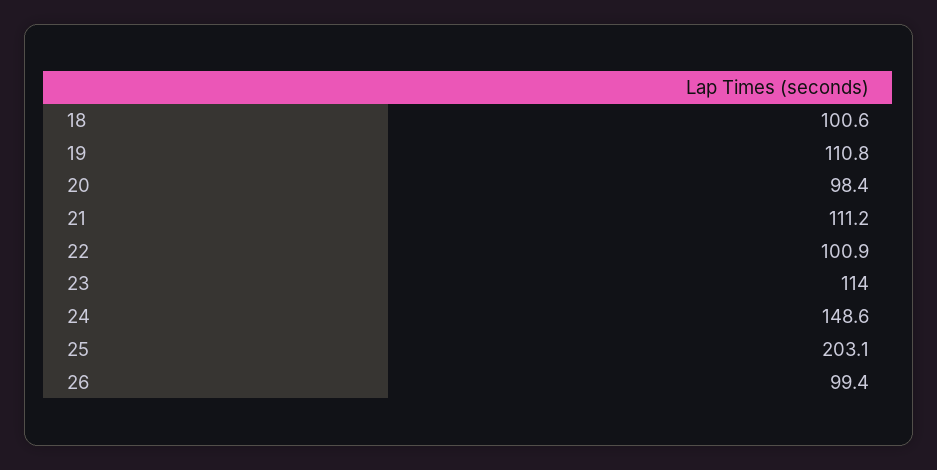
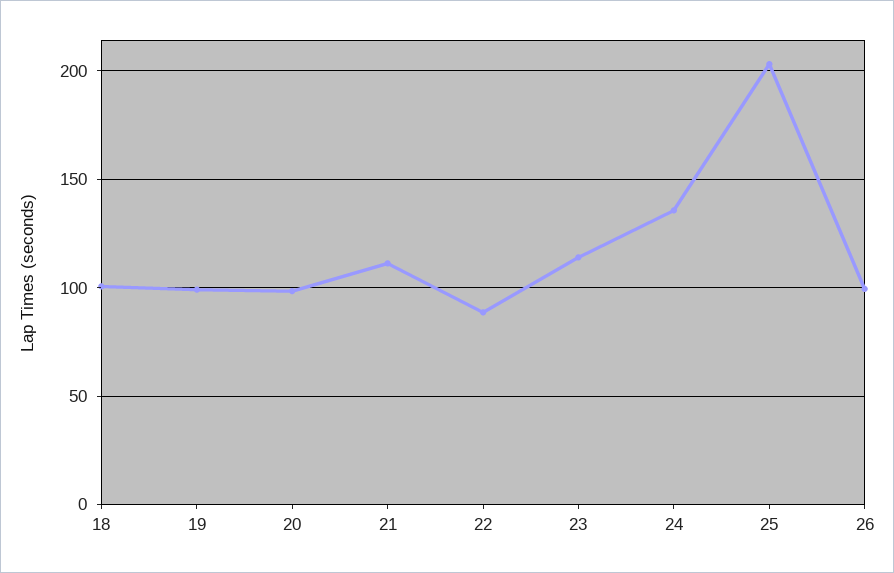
19: 110.8 -> 100
22: 100.9 -> 90
24: 148.6 -> 135

